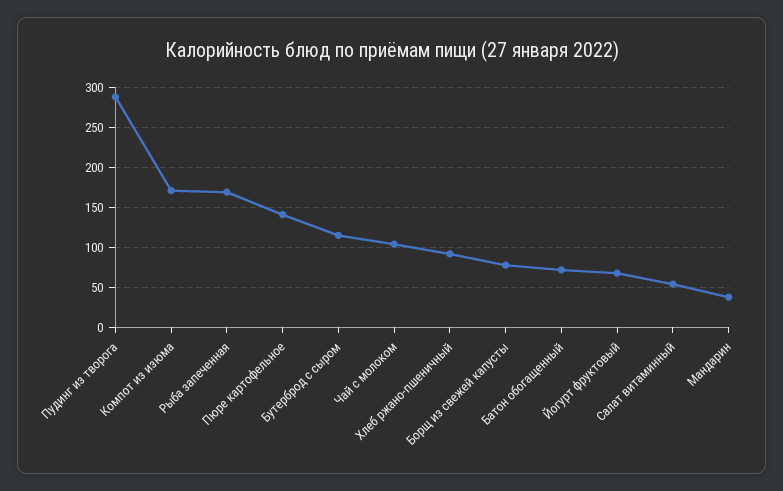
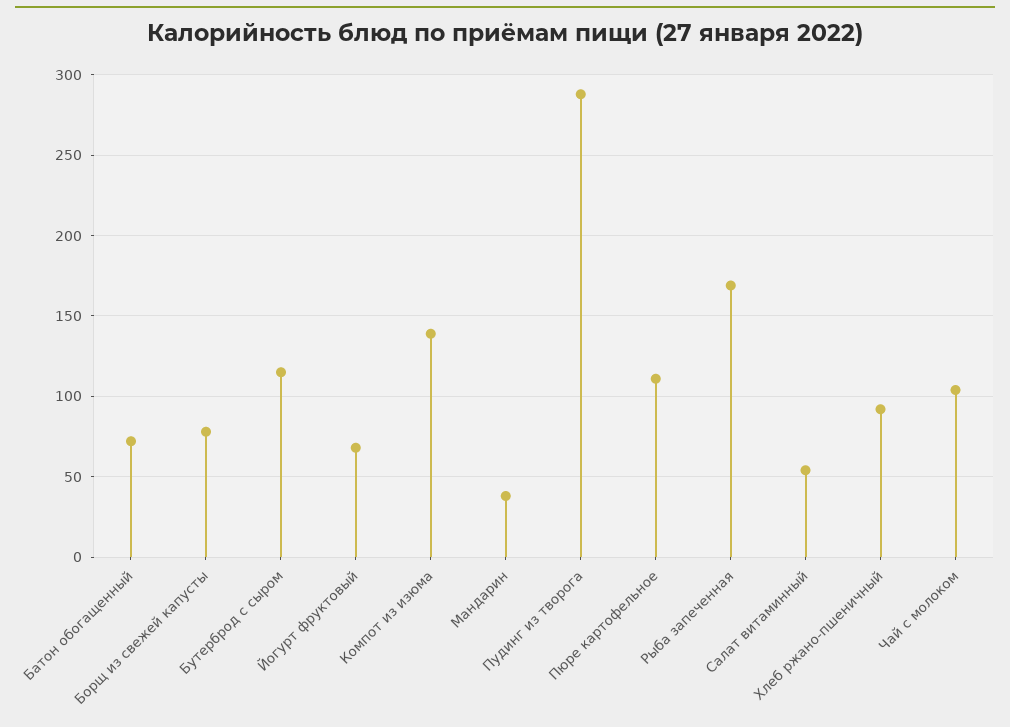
Компот из изюма: 170 -> 140
Пюре картофельное: 140 -> 110

